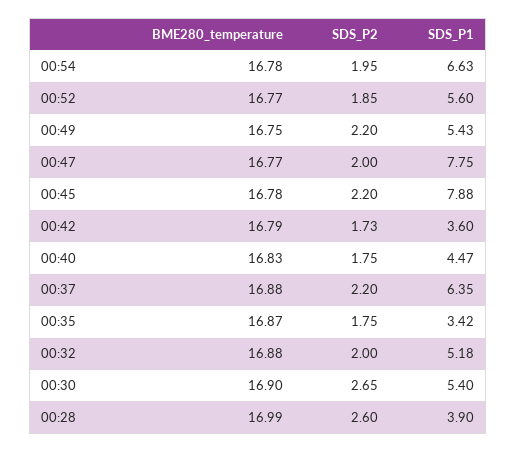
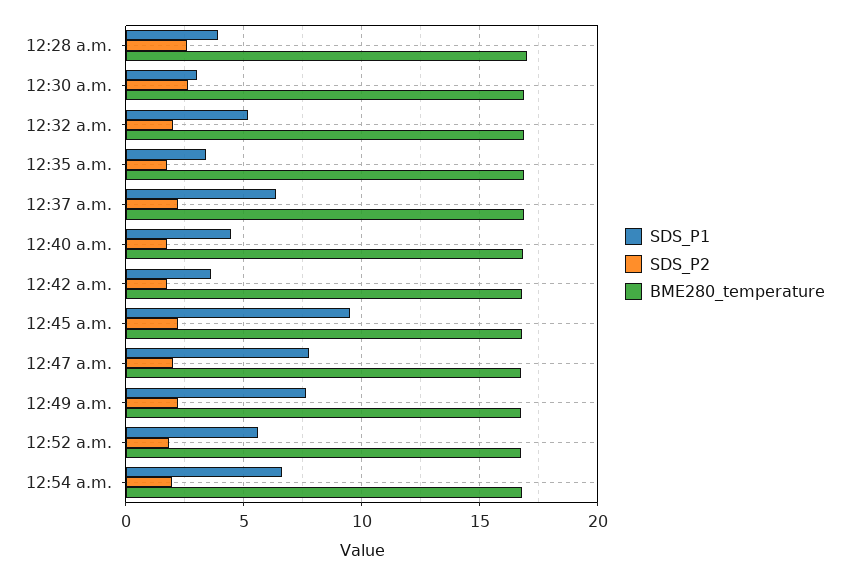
SDS_P1, 00:49: 5.43 -> 7.5
SDS_P1, 00:45: 7.88 -> 9.5
SDS_P1, 00:30: 5.4 -> 3

